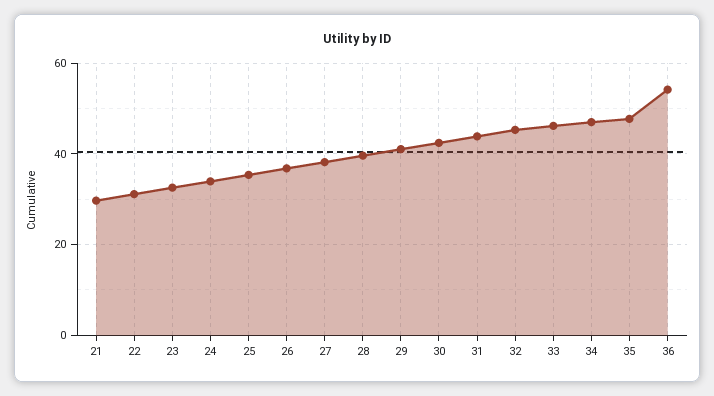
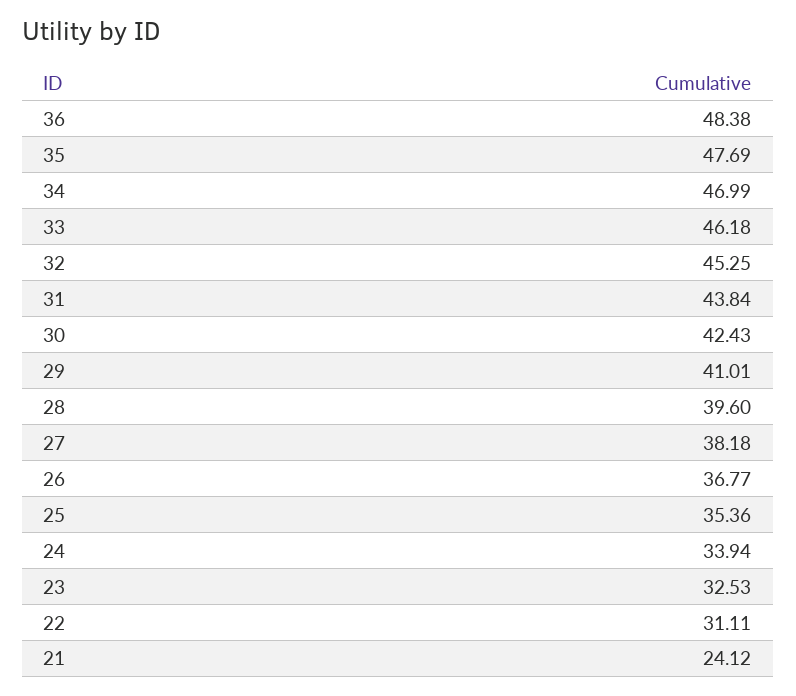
21: 30 -> 24.12
36: 54 -> 48.38

